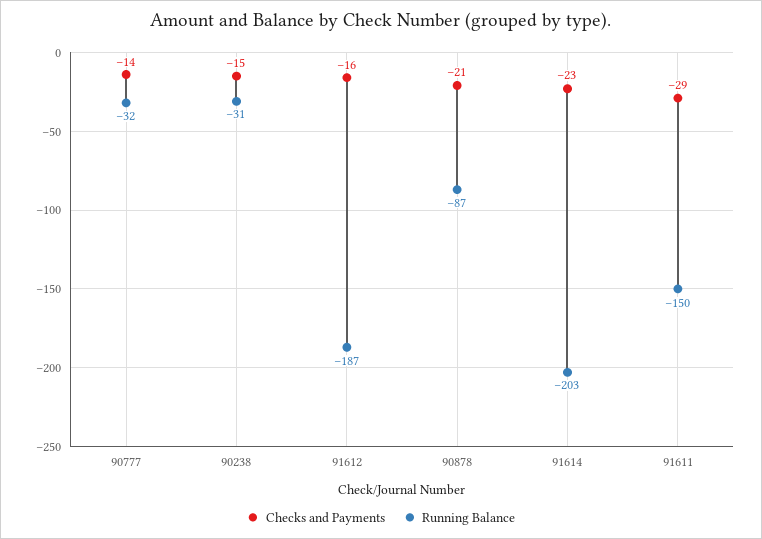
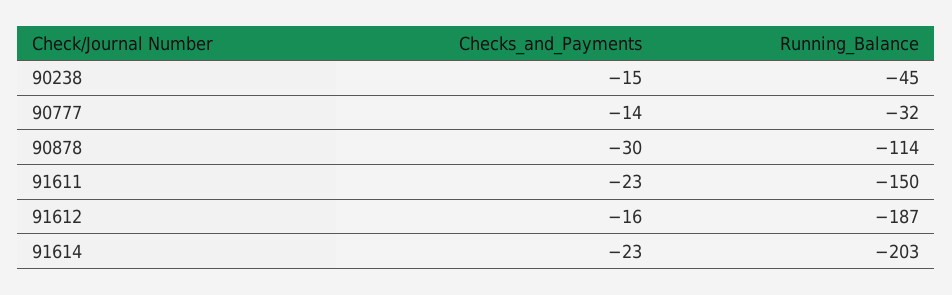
Running Balance, 90238: -31 -> -45
Checks and Payments, 90878: -21 -> -30
Running Balance, 90878: -87 -> -114
Checks and Payments, 91611: -29 -> -23

